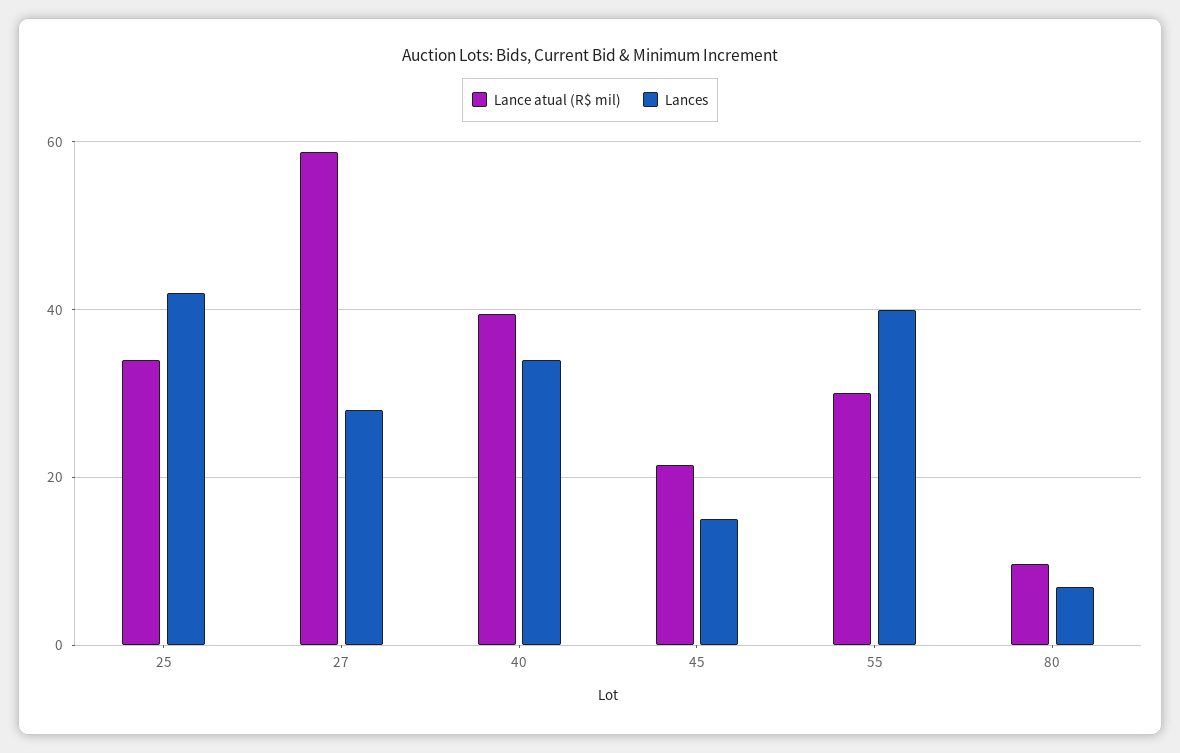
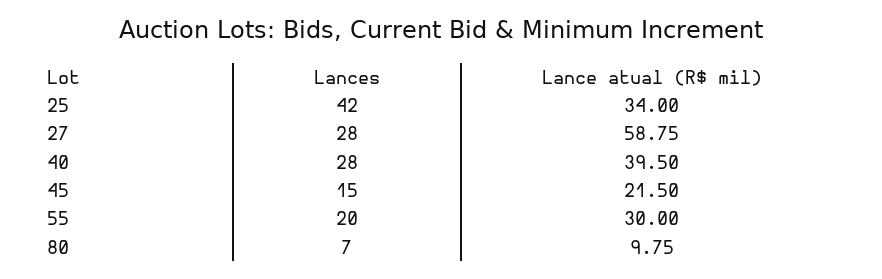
Lances, 40: 34 -> 28
Lances, 55: 40 -> 20

